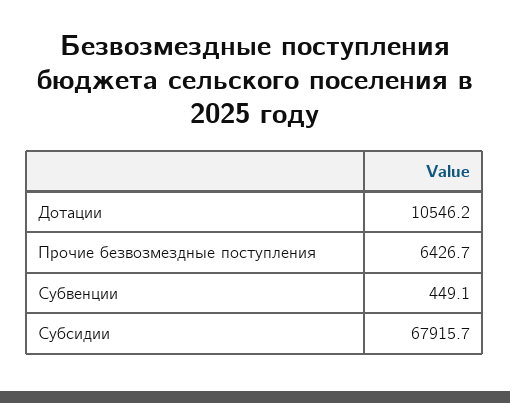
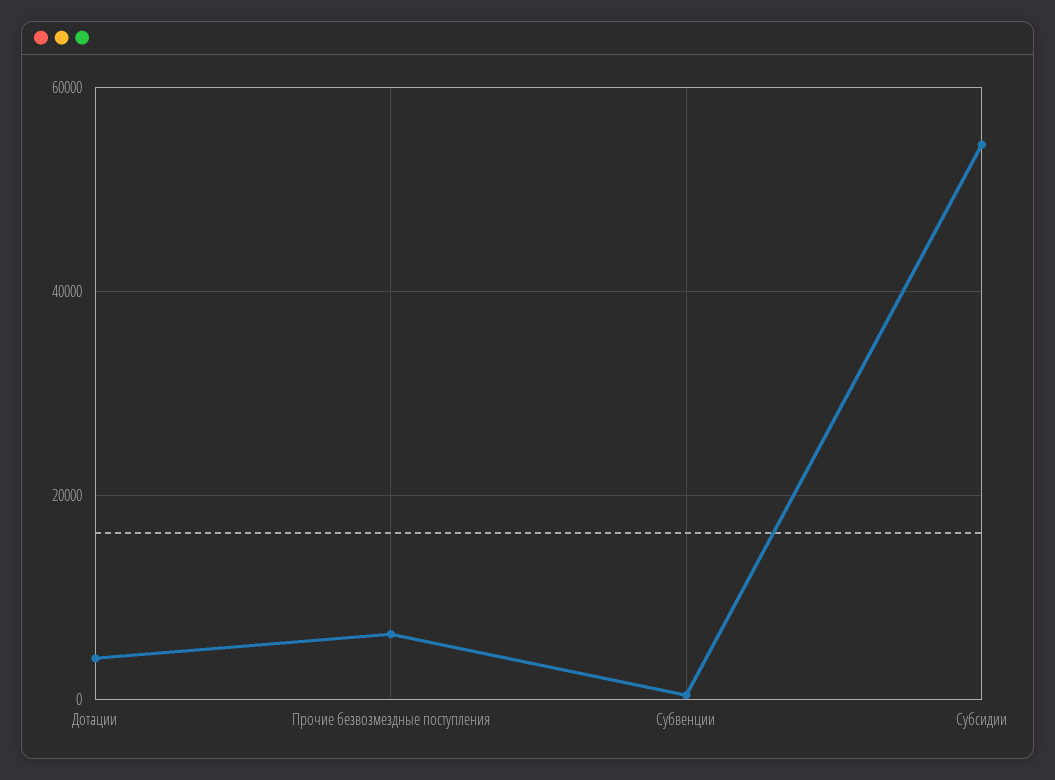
Дотации: 10546.2 -> 4000
Субсидии: 67915.7 -> 54000

